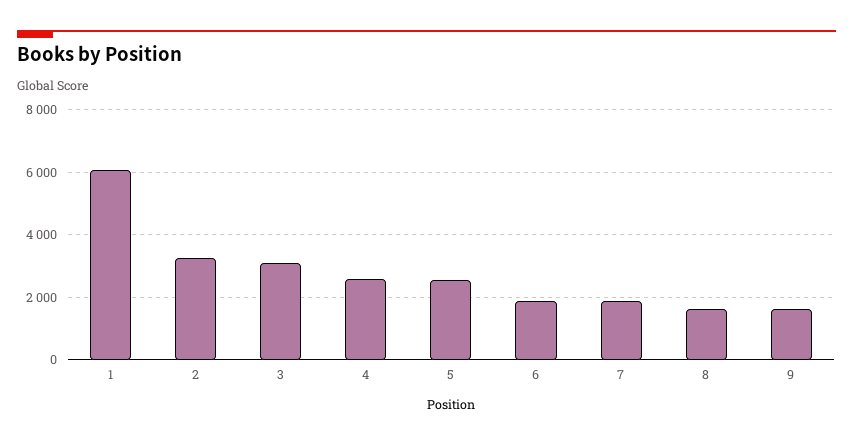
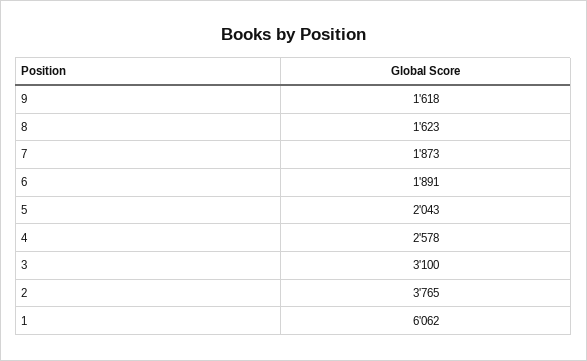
2: 3200 -> 3765
5: 2600 -> 2043

